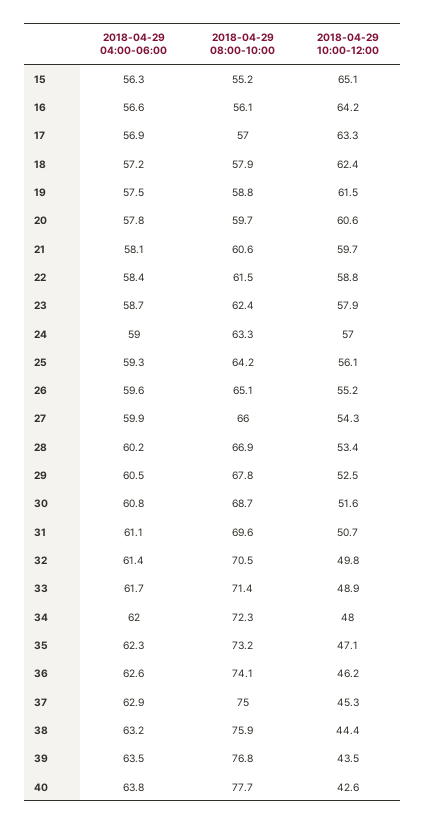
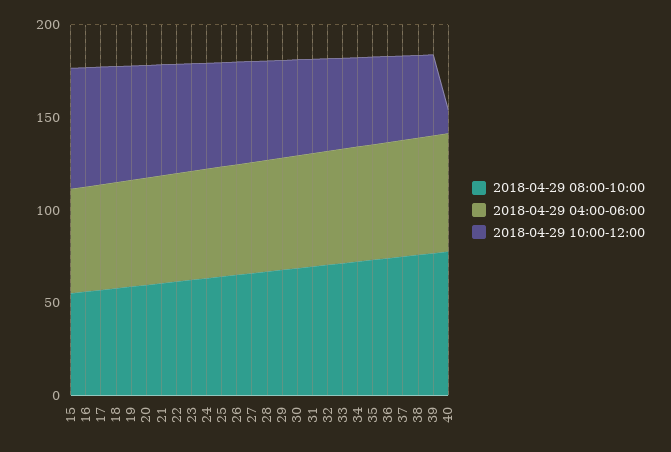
2018-04-29 10:00-12:00, 40: 42.6 -> 10

